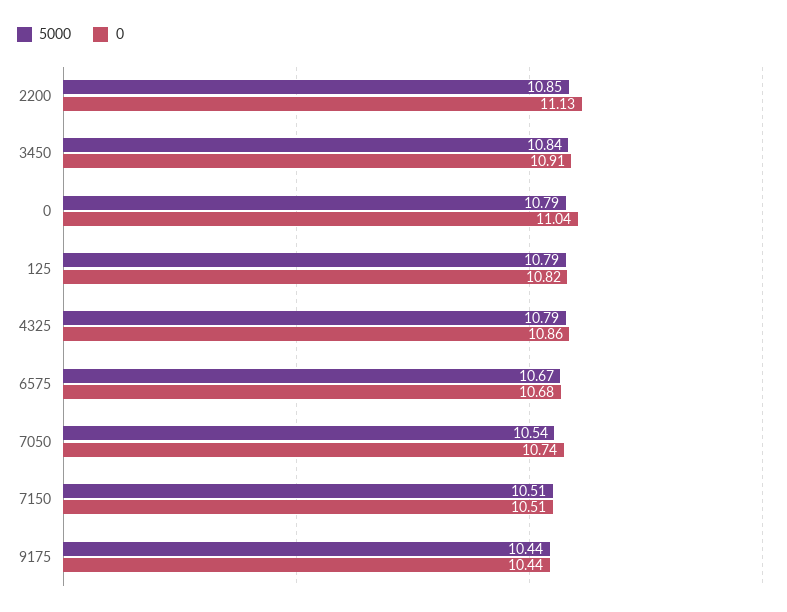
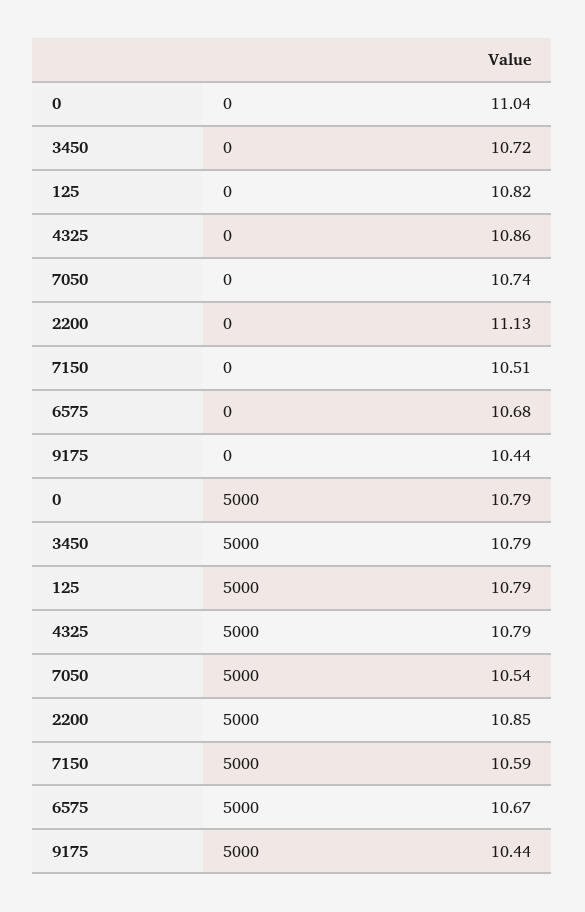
5000, 3450: 10.84 -> 10.79
0, 3450: 10.91 -> 10.72
5000, 7150: 10.51 -> 10.59

